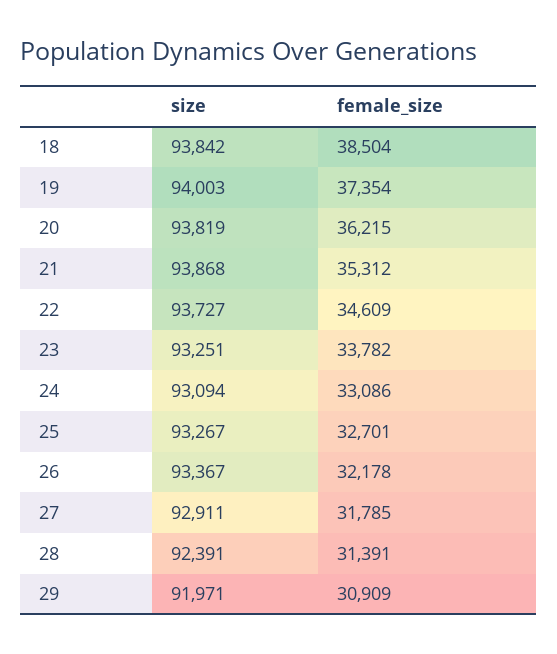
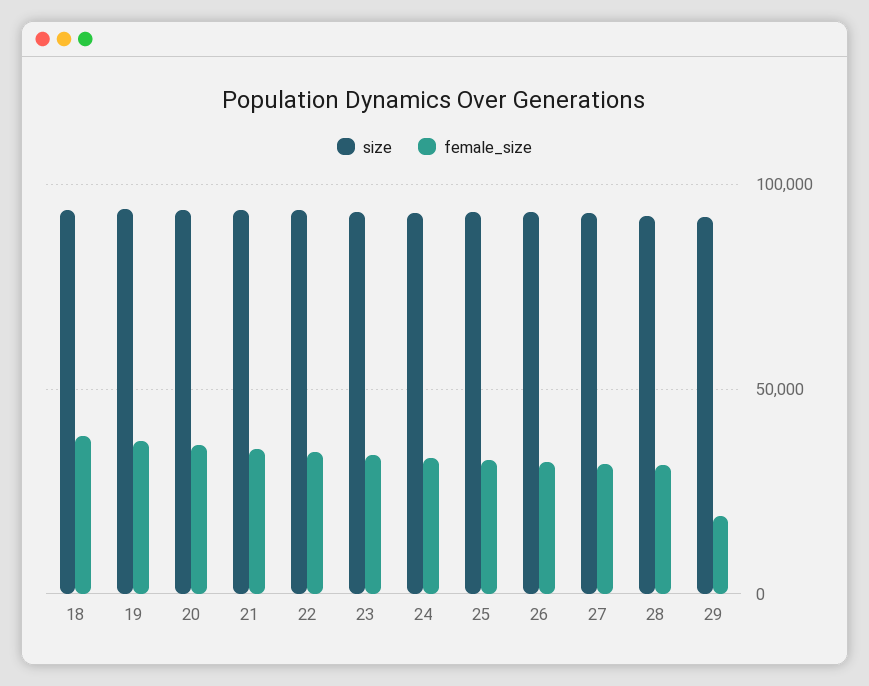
female_size, 29: 30909 -> 20000

